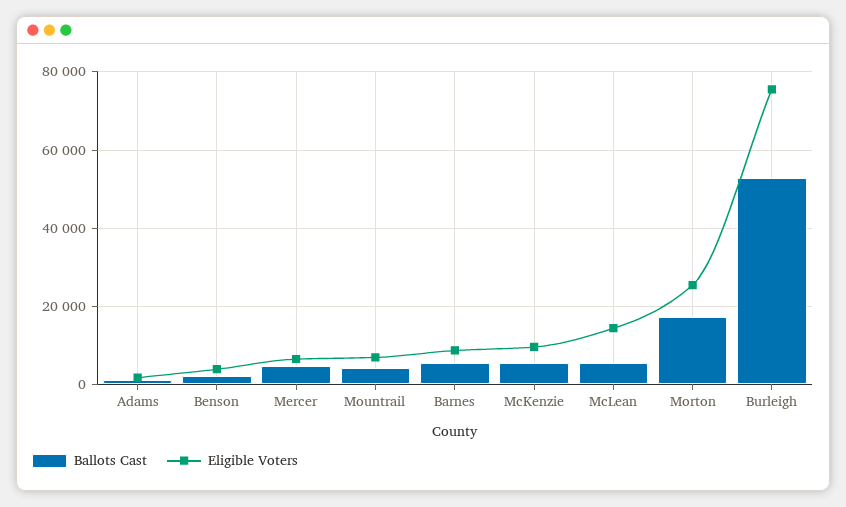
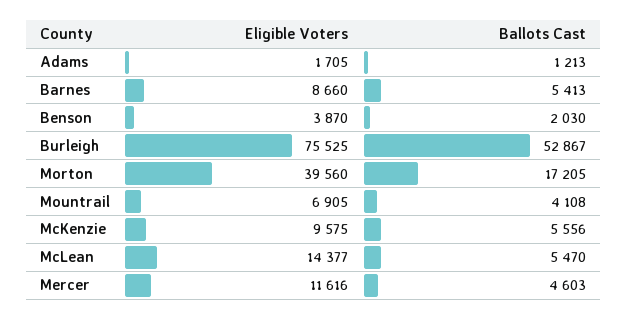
Eligible Voters, Mercer: 6000 -> 11616
Eligible Voters, Morton: 26000 -> 39560

